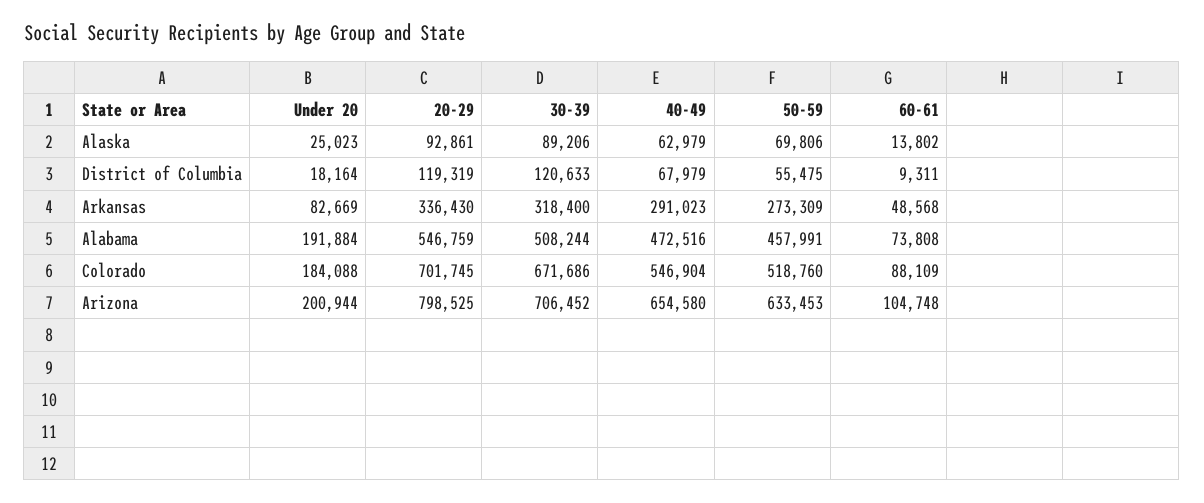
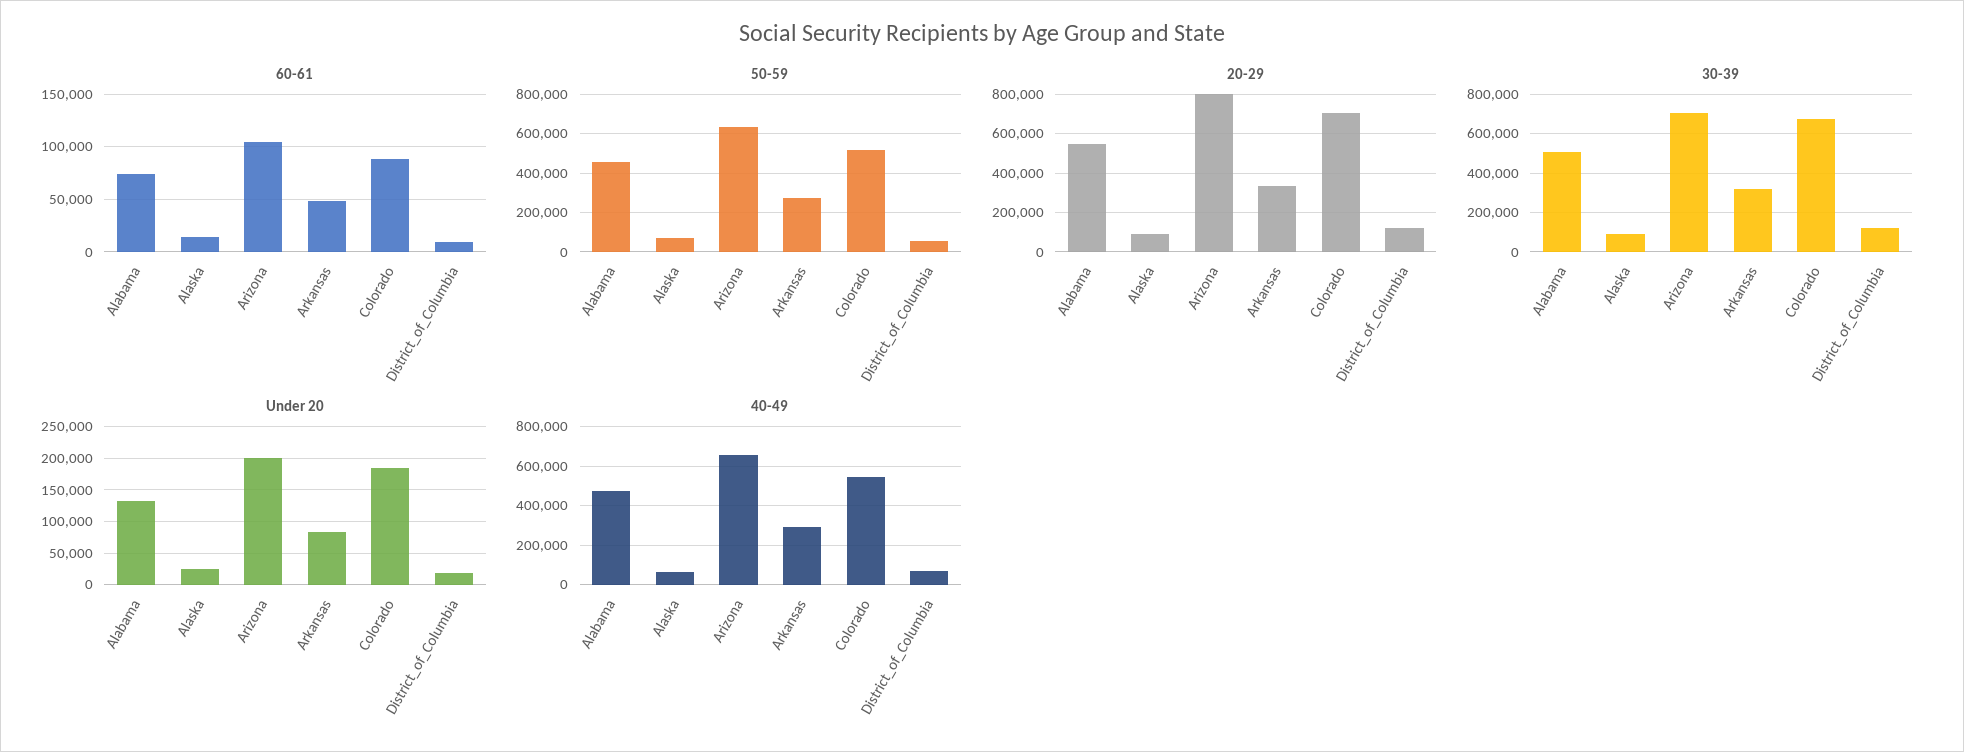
Under 20, Alabama: 191884 -> 130000

